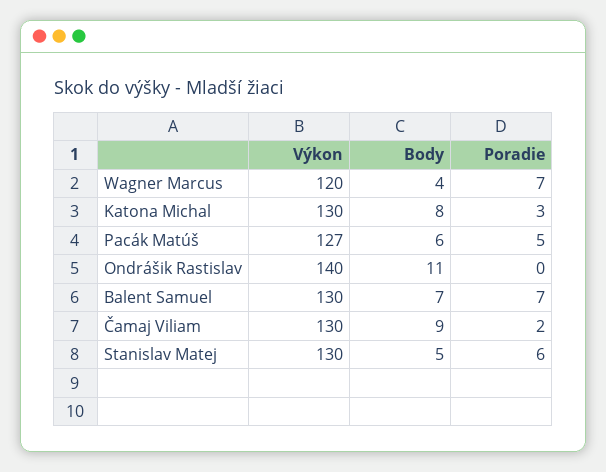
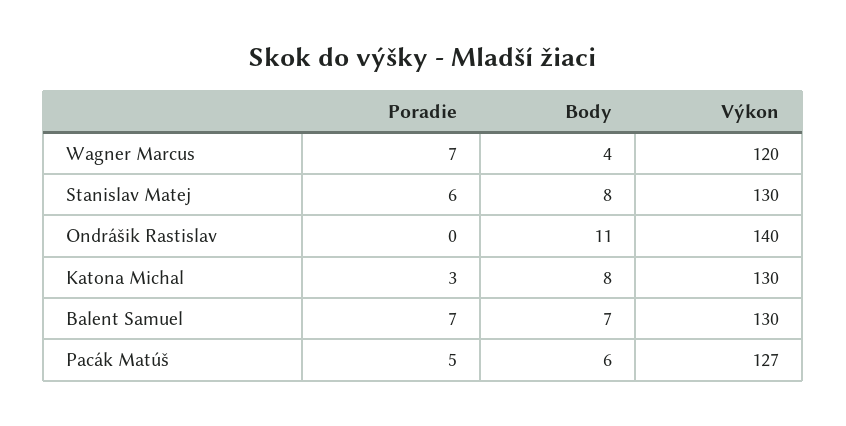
Výkon, Čamaj Viliam: 130 -> none
Body, Čamaj Viliam: 9 -> none
Poradie, Čamaj Viliam: 2 -> none
Body, Stanislav Matej: 5 -> 8

